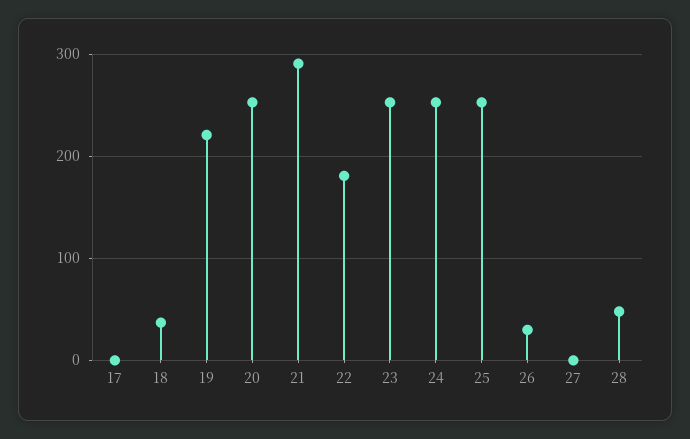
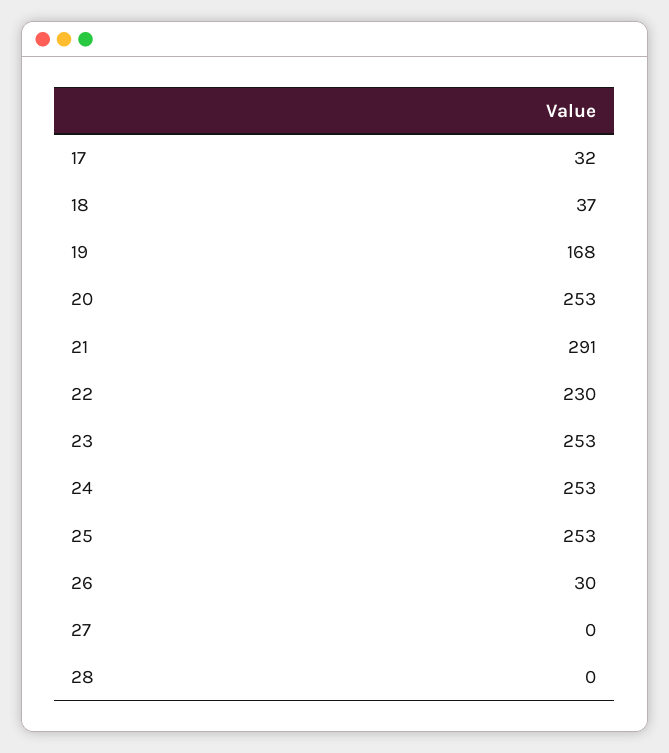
17: 0 -> 32
19: 220 -> 168
22: 180 -> 230
28: 50 -> 0

